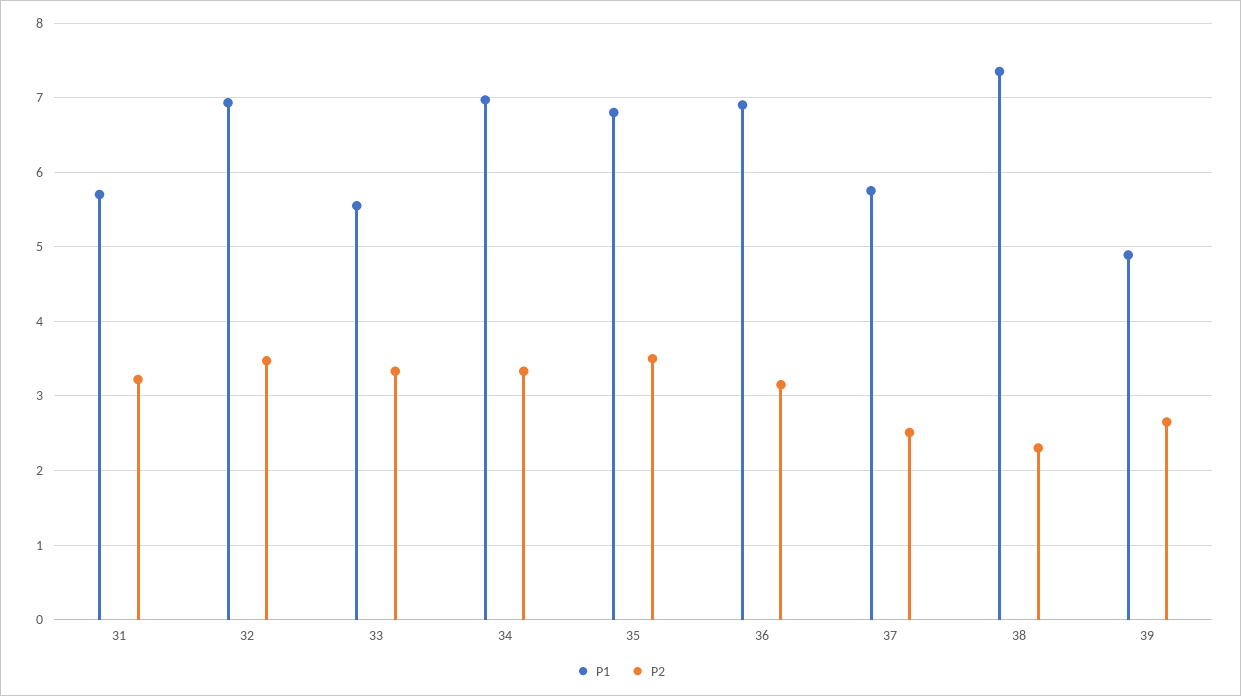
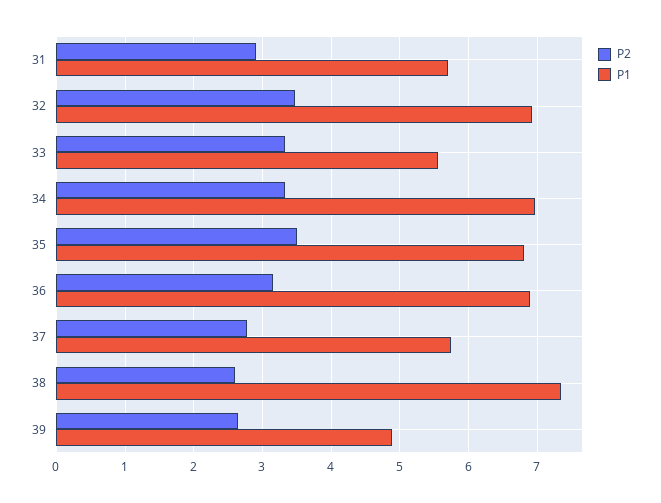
P2, 31: 3.2 -> 2.9
P2, 37: 2.5 -> 2.8
P2, 38: 2.3 -> 2.6

